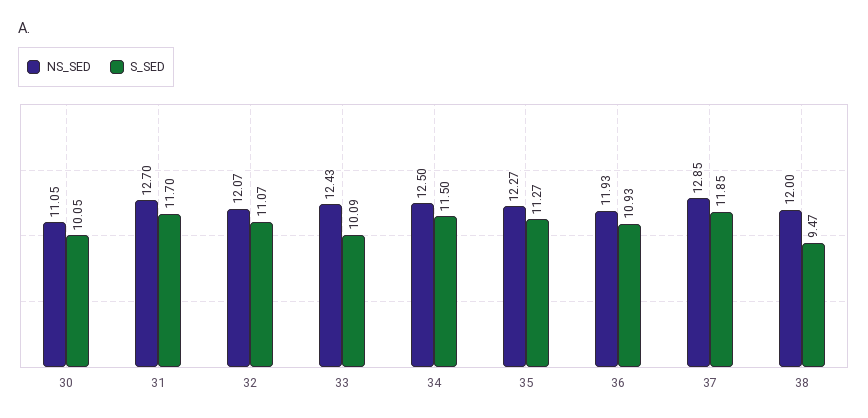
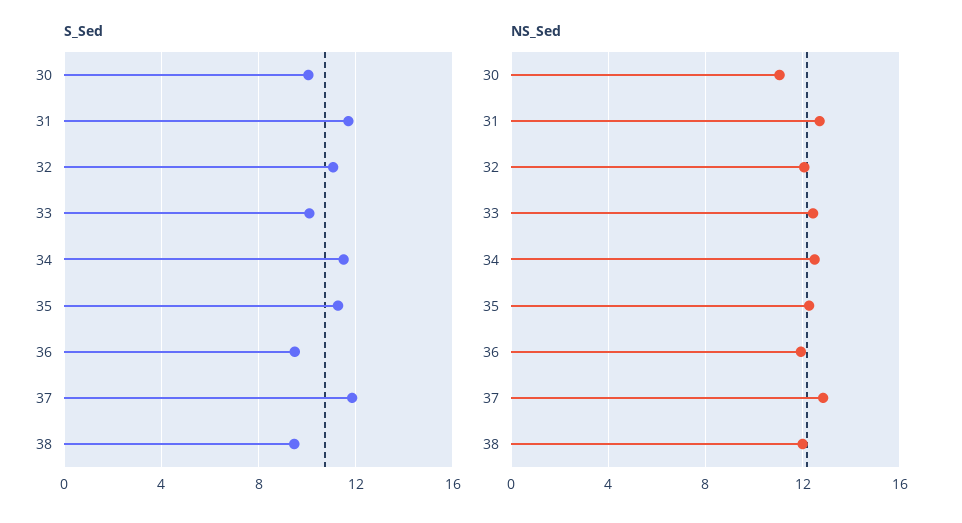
S_SED, 36: 10.93 -> 9.5

